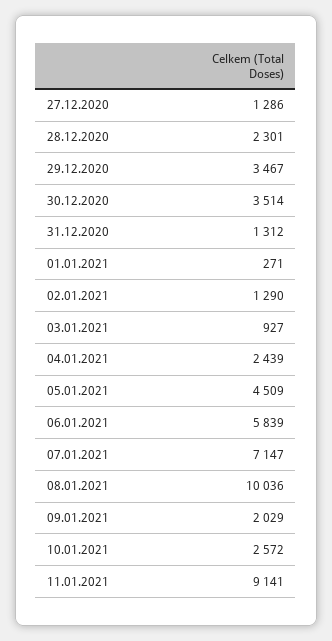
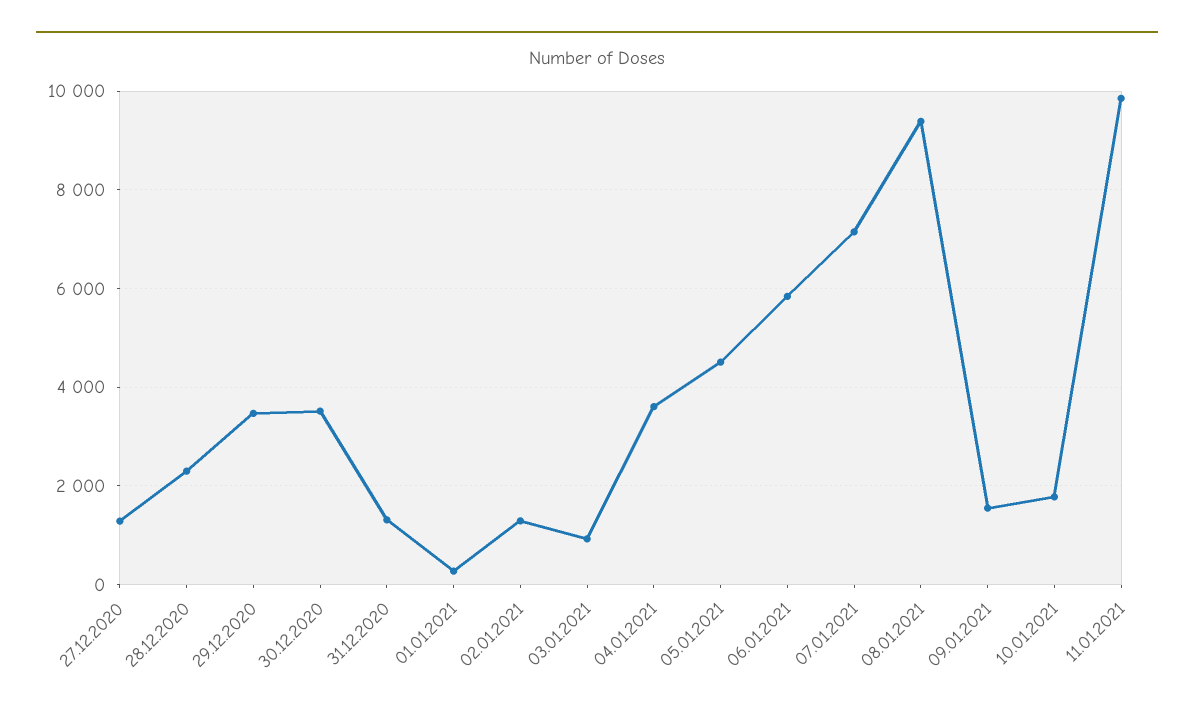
04.01.2021: 2439 -> 3600
08.01.2021: 10036 -> 9400
09.01.2021: 2029 -> 1600
10.01.2021: 2572 -> 1800
11.01.2021: 9141 -> 9800

